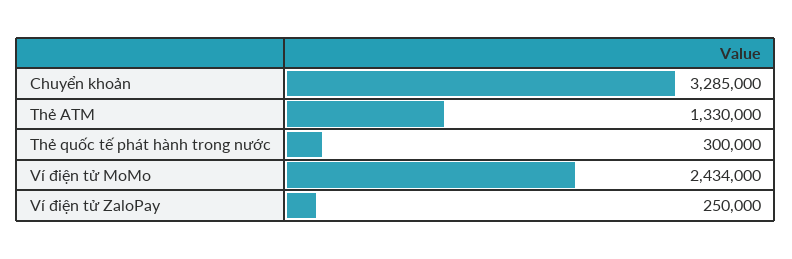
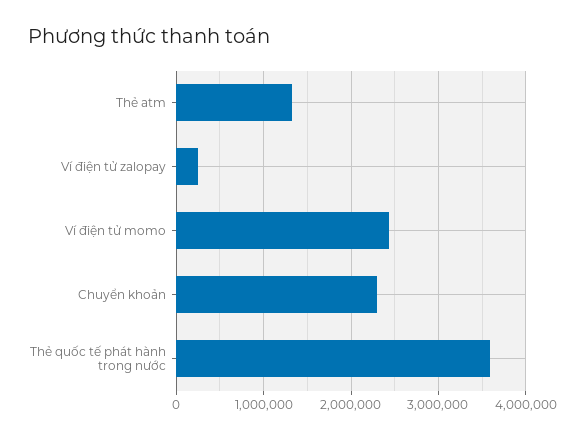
Chuyển khoản: 3285000 -> 2300000
Thẻ quốc tế phát hành trong nước: 300000 -> 3600000

